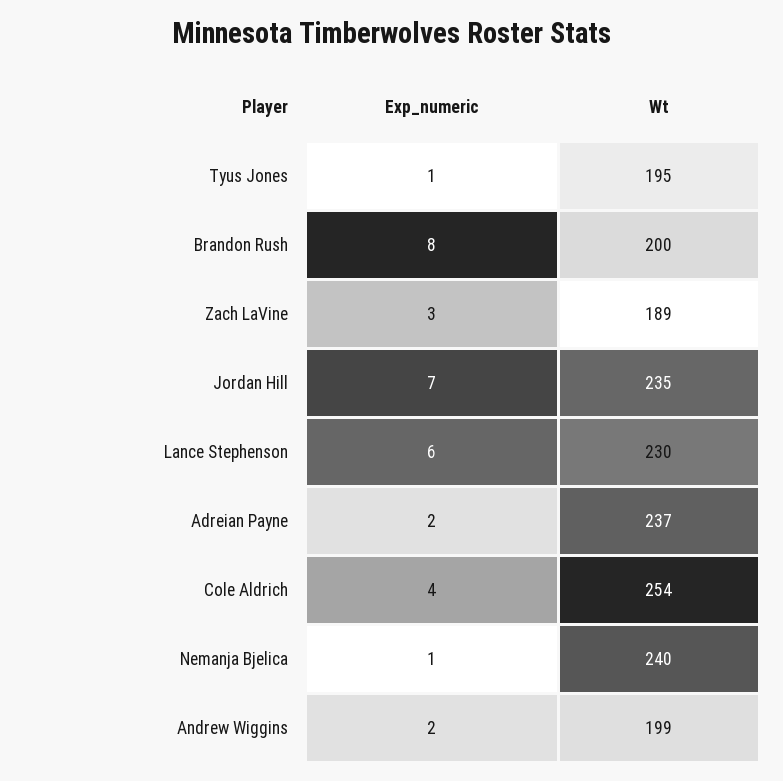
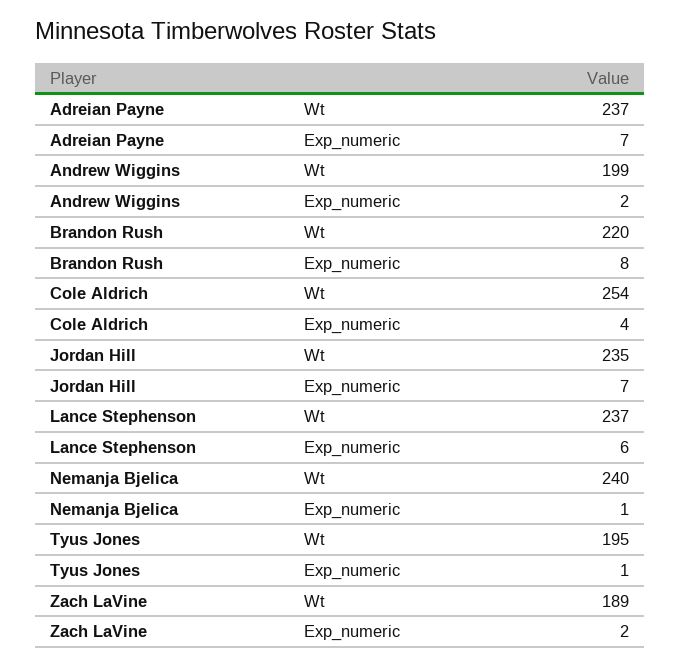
Wt, Brandon Rush: 200 -> 220
Exp_numeric, Zach LaVine: 3 -> 2
Wt, Lance Stephenson: 230 -> 237
Exp_numeric, Adreian Payne: 2 -> 7

